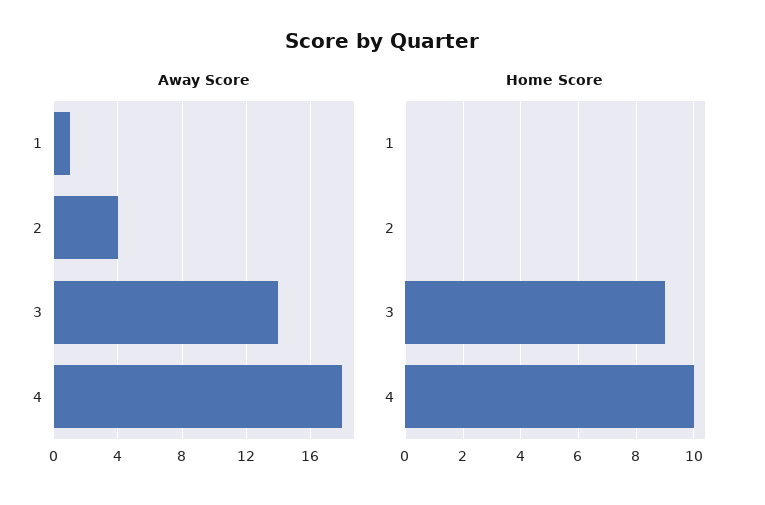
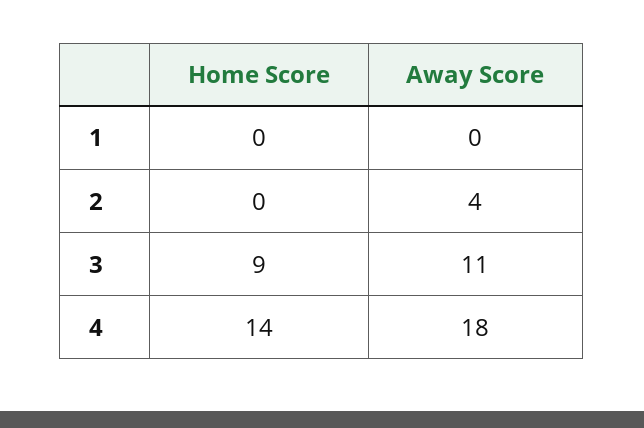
Away Score, 1: 1 -> 0
Away Score, 3: 14 -> 11
Home Score, 4: 10 -> 14

